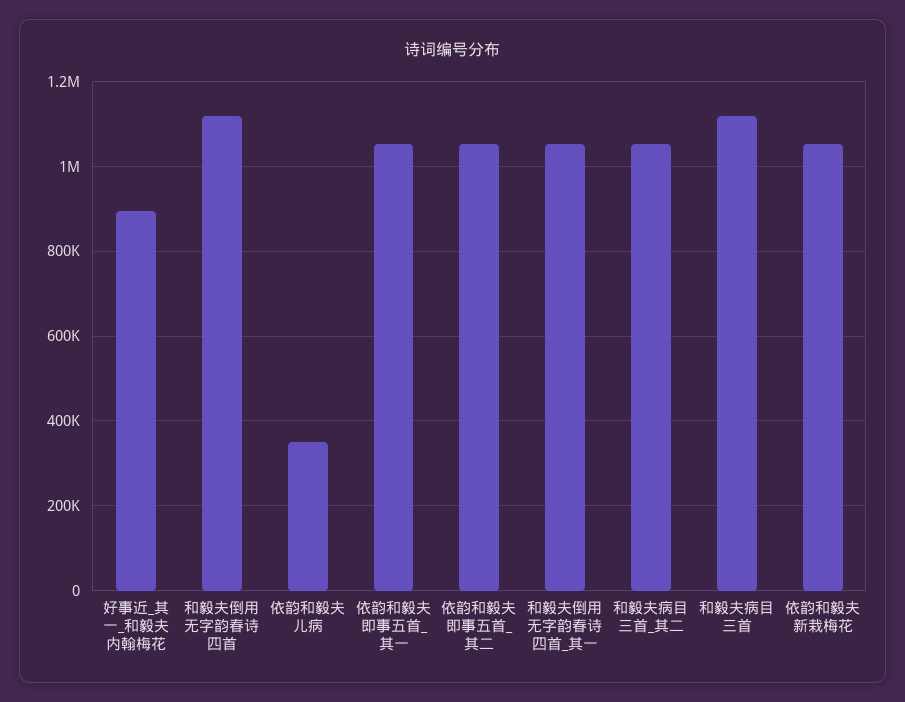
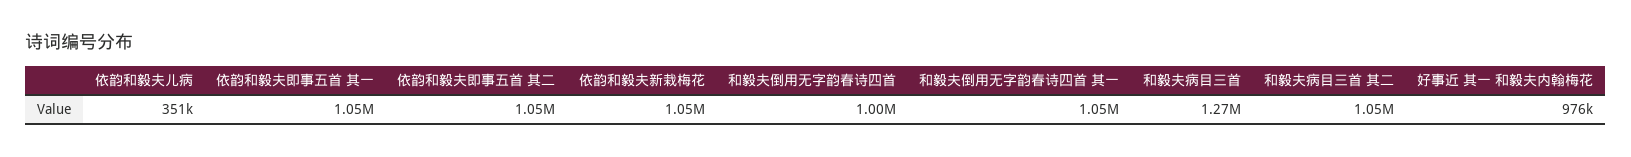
好事近_其一_和毅夫内翰梅花: 900000 -> 976000
和毅夫倒用无字韵春诗四首: 1120000 -> 1000000
和毅夫病目三首: 1120000 -> 1270000

